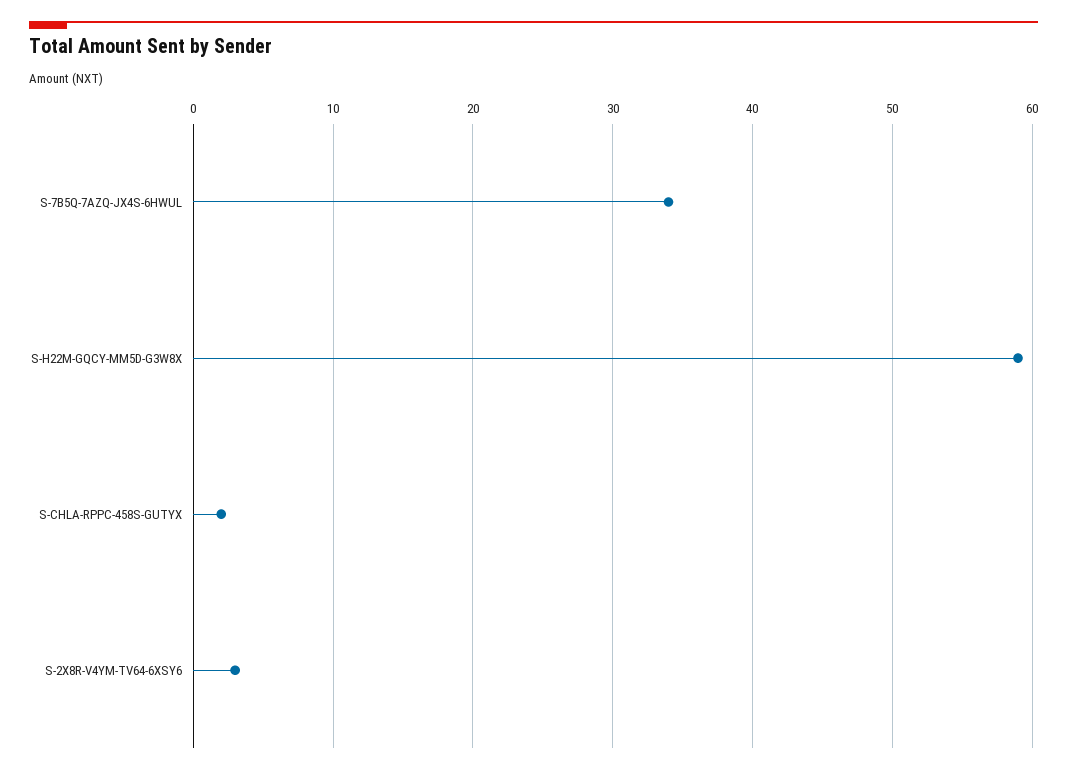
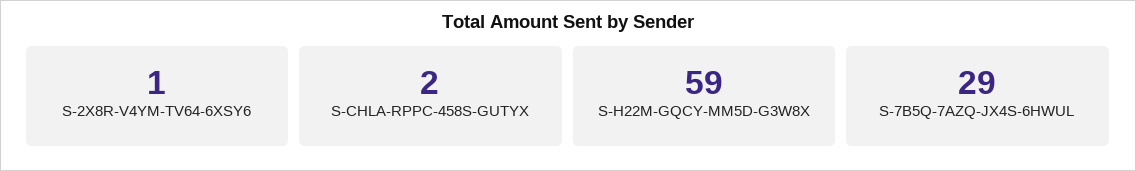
S-7B5Q-7AZQ-JX4S-6HWUL: 34 -> 29
S-2X8R-V4YM-TV64-6XSY6: 3 -> 1

